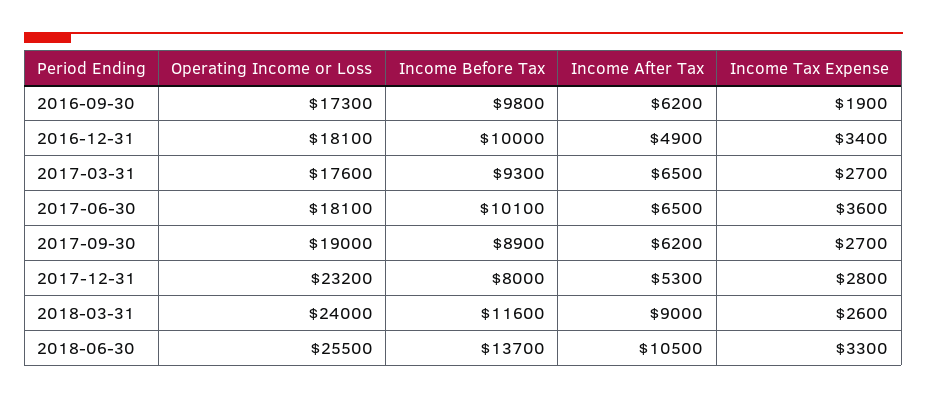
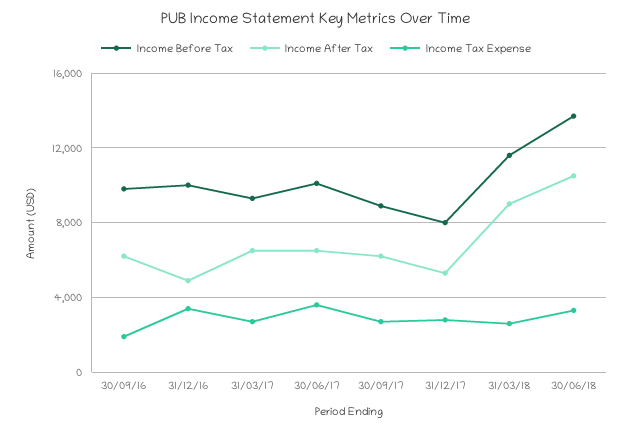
Operating Income or Loss, 2016-09-30: 17300 -> none
Operating Income or Loss, 2016-12-31: 18100 -> none
Operating Income or Loss, 2017-03-31: 17600 -> none
Operating Income or Loss, 2017-06-30: 18100 -> none
Operating Income or Loss, 2017-09-30: 19000 -> none
Operating Income or Loss, 2017-12-31: 23200 -> none
Operating Income or Loss, 2018-03-31: 24000 -> none
Operating Income or Loss, 2018-06-30: 25500 -> none

